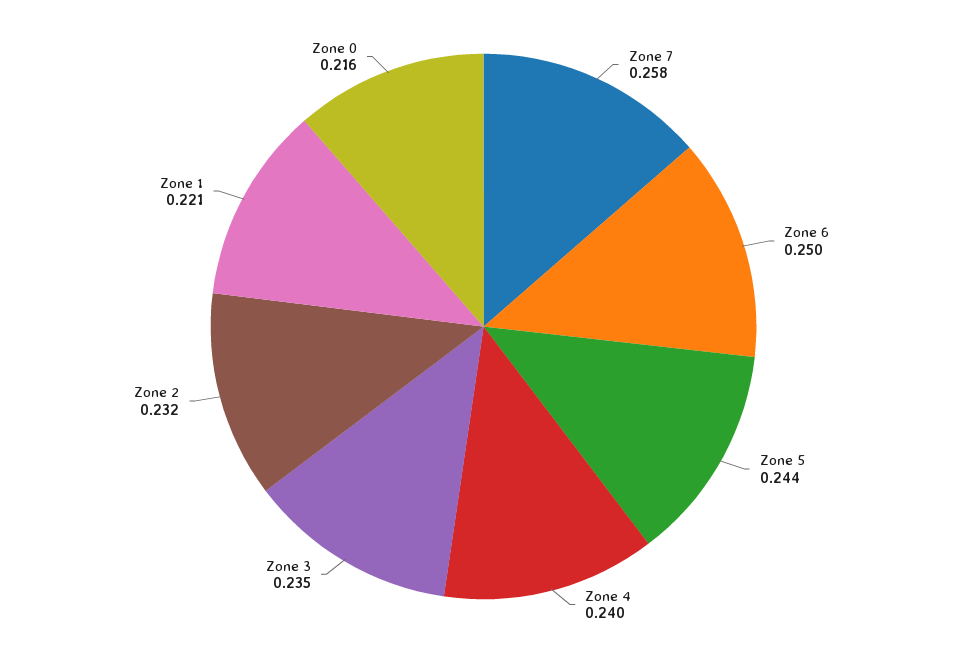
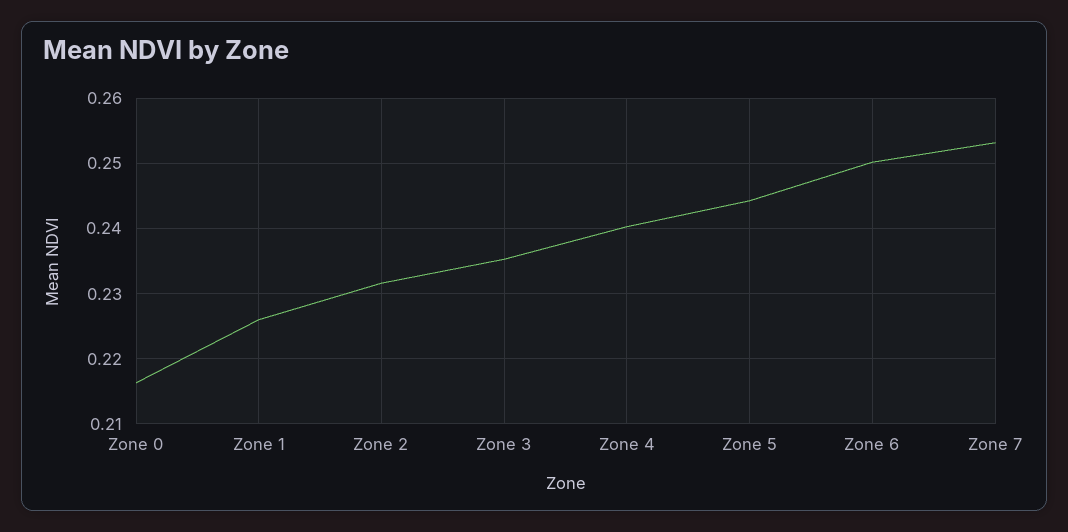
Zone 7: 0.258 -> 0.253
Zone 1: 0.221 -> 0.226

